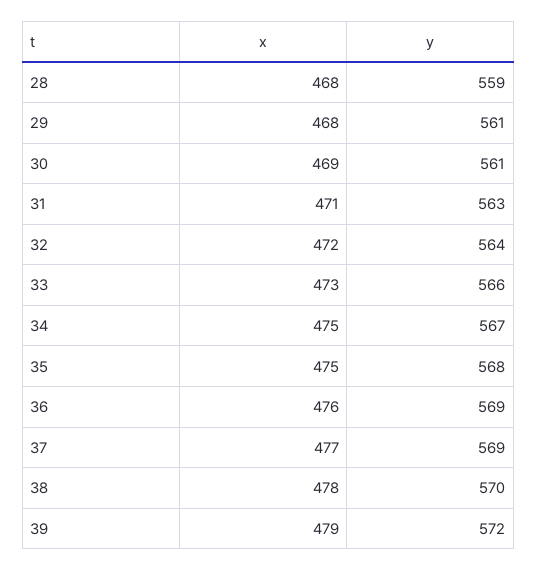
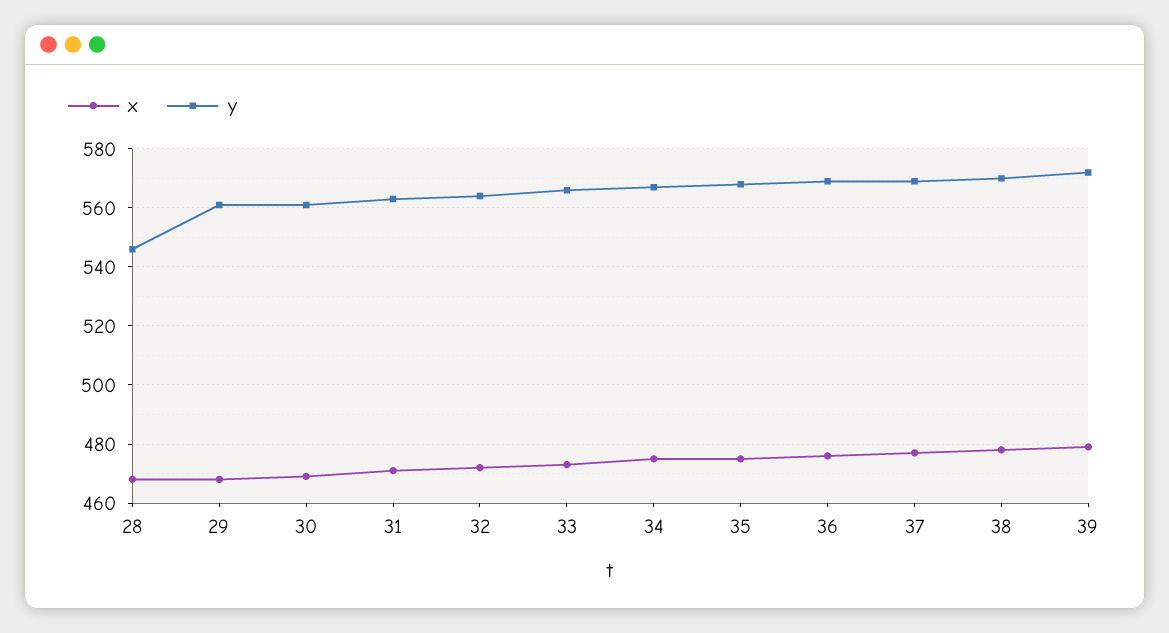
y, 28: 559 -> 545

